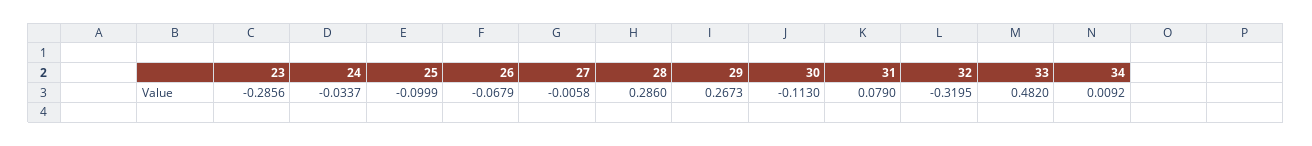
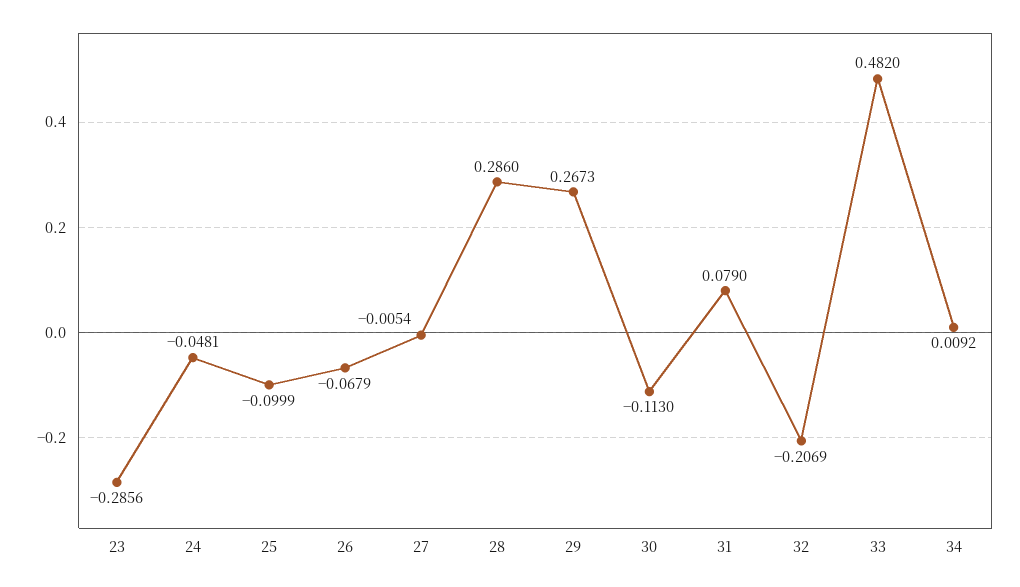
24: -0.0337 -> -0.0481
27: -0.0058 -> -0.0054
32: -0.3195 -> -0.2069

